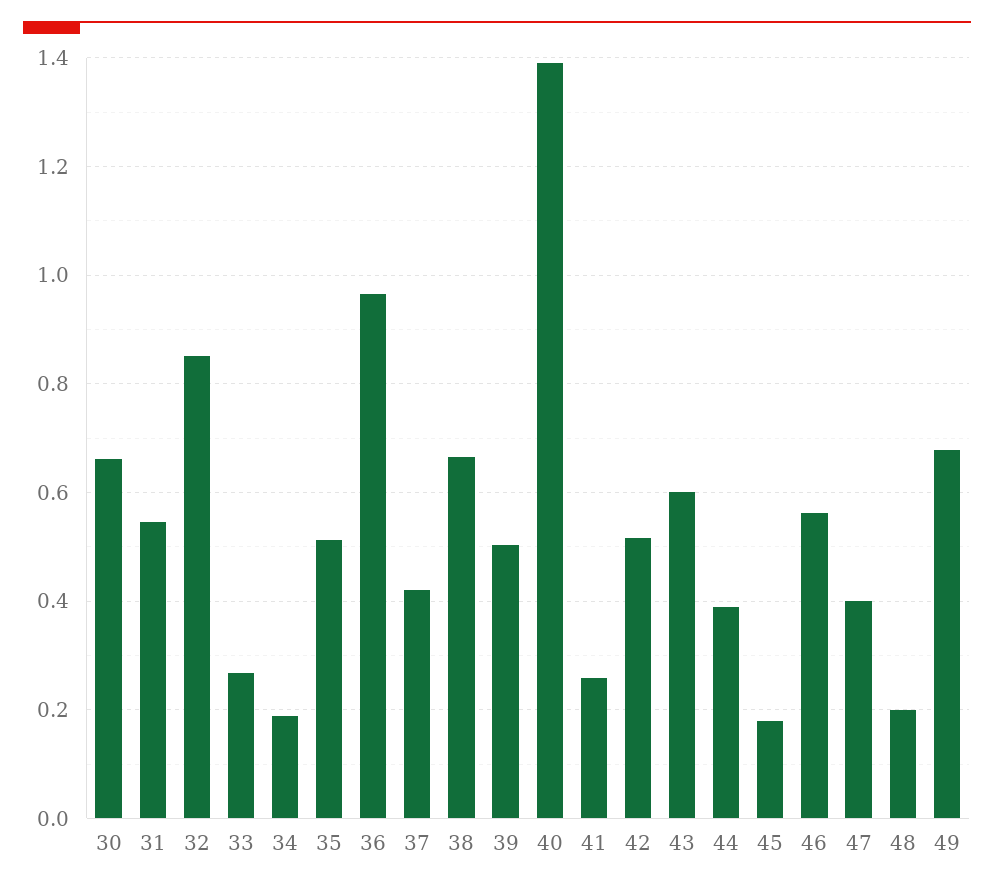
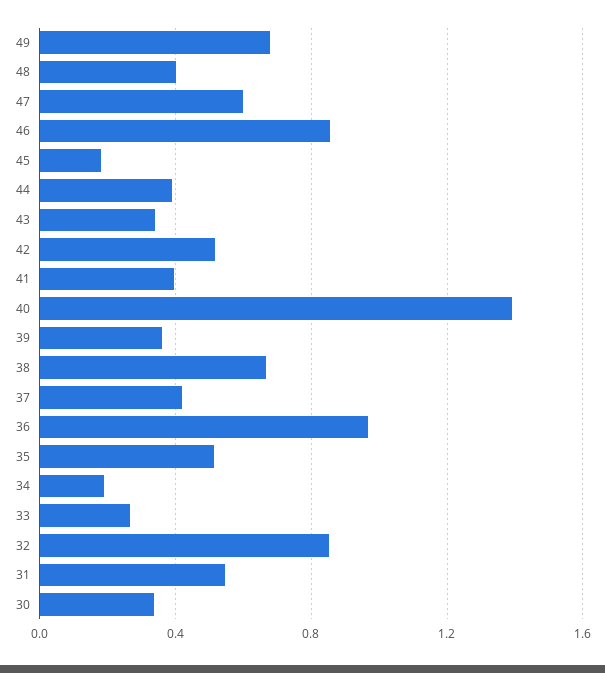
30: 0.66 -> 0.35
39: 0.5 -> 0.35
41: 0.26 -> 0.4
43: 0.6 -> 0.35
46: 0.56 -> 0.85
47: 0.4 -> 0.6
48: 0.2 -> 0.4

